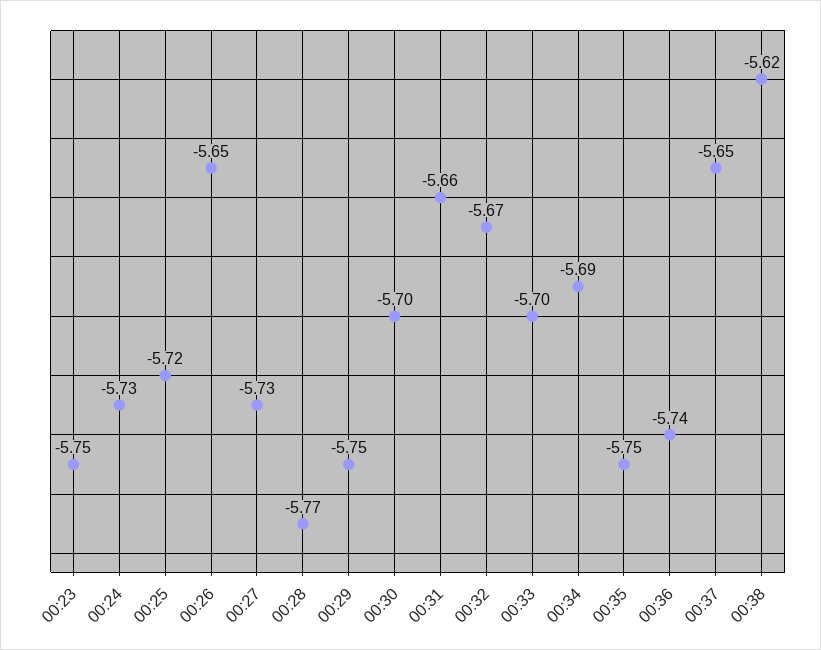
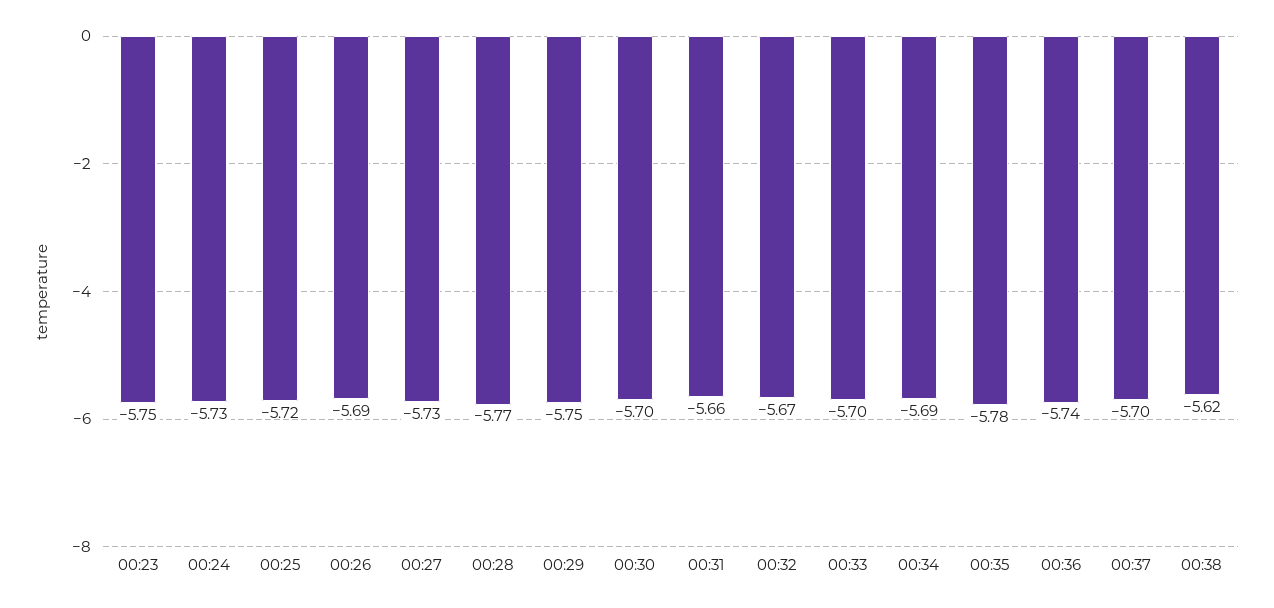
00:26: -5.65 -> -5.69
00:35: -5.75 -> -5.78
00:37: -5.65 -> -5.7

